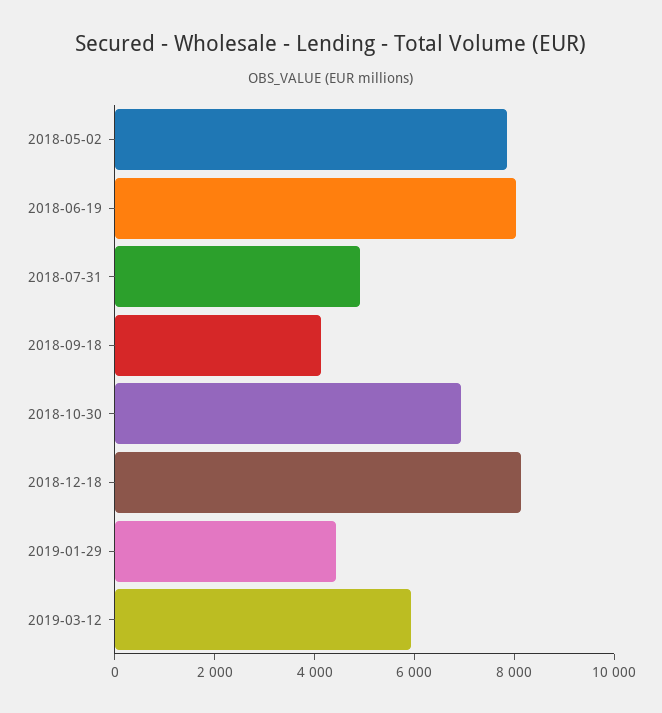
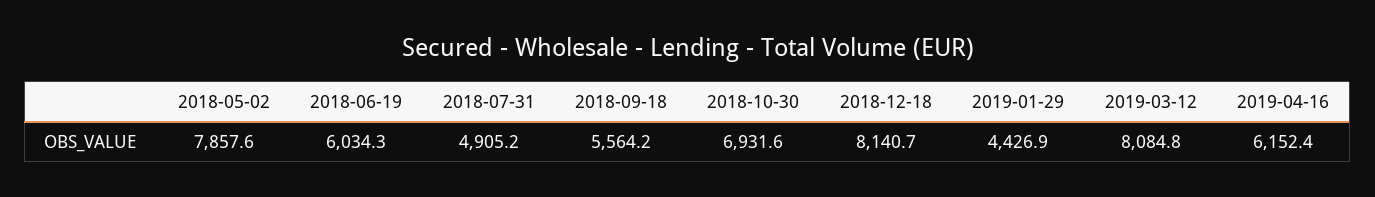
2018-06-19: 8000 -> 6034.3
2018-09-18: 4000 -> 5564.2
2019-03-12: 6000 -> 8084.8
2019-04-16: none -> 6152.4

